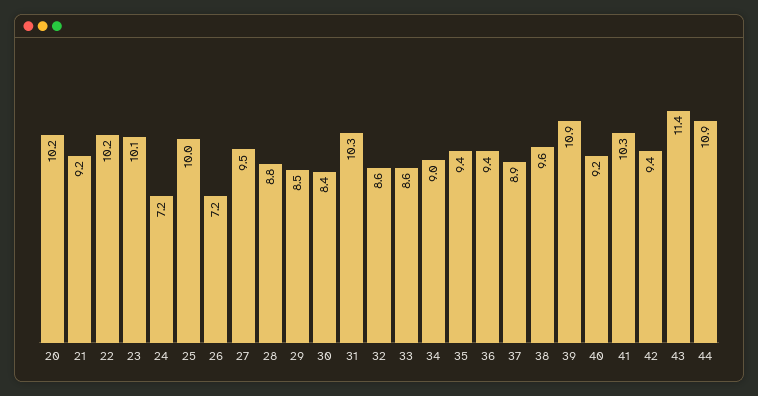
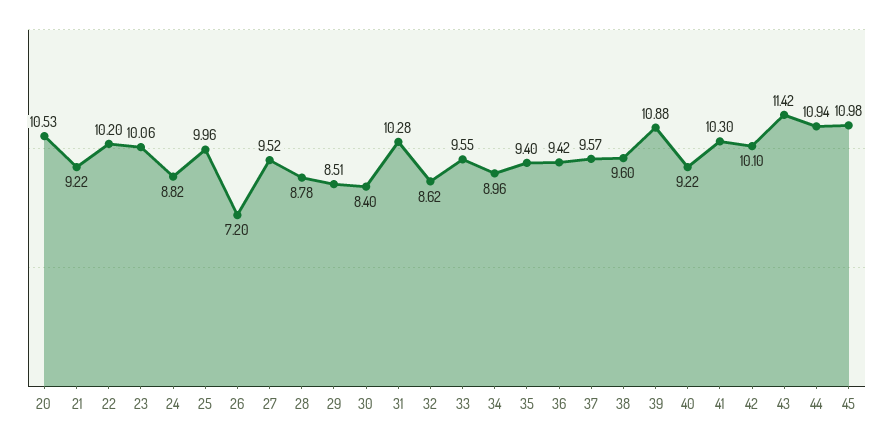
20: 10.2 -> 10.53
24: 7.2 -> 8.82
33: 8.6 -> 9.55
37: 8.9 -> 9.57
42: 9.4 -> 10.1
45: none -> 10.98

